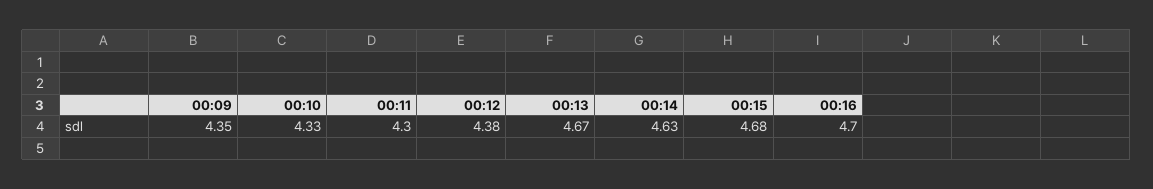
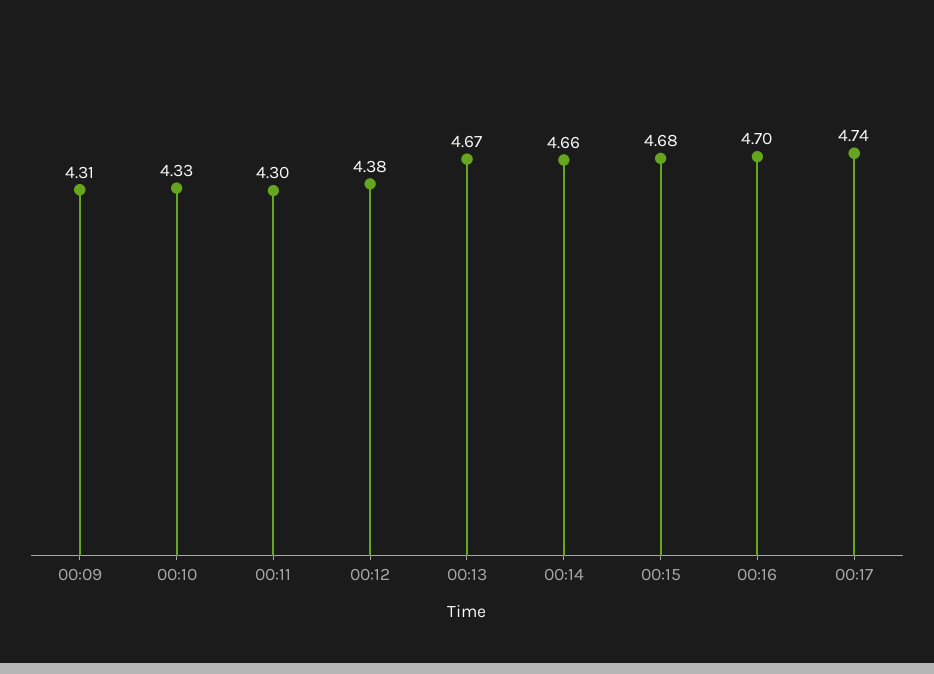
00:09: 4.35 -> 4.31
00:14: 4.63 -> 4.66
00:17: none -> 4.74

